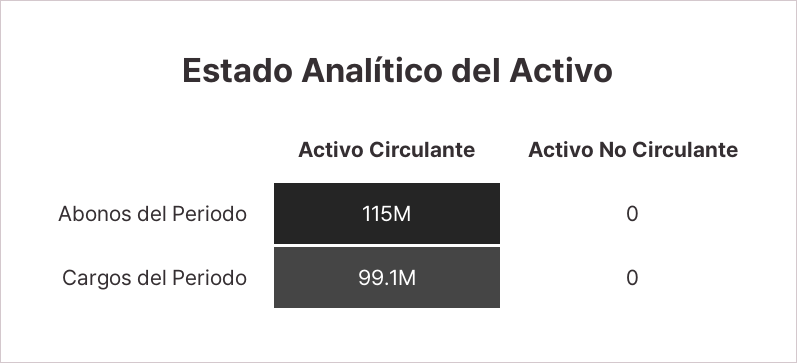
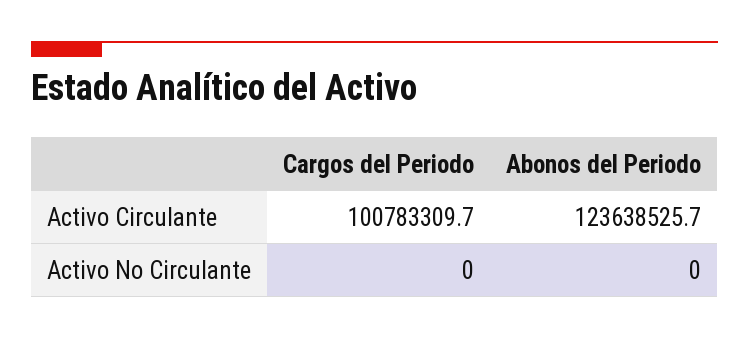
Activo Circulante, Abonos del Periodo: 115000000 -> 123638525.7
Activo Circulante, Cargos del Periodo: 99100000 -> 100783309.7

